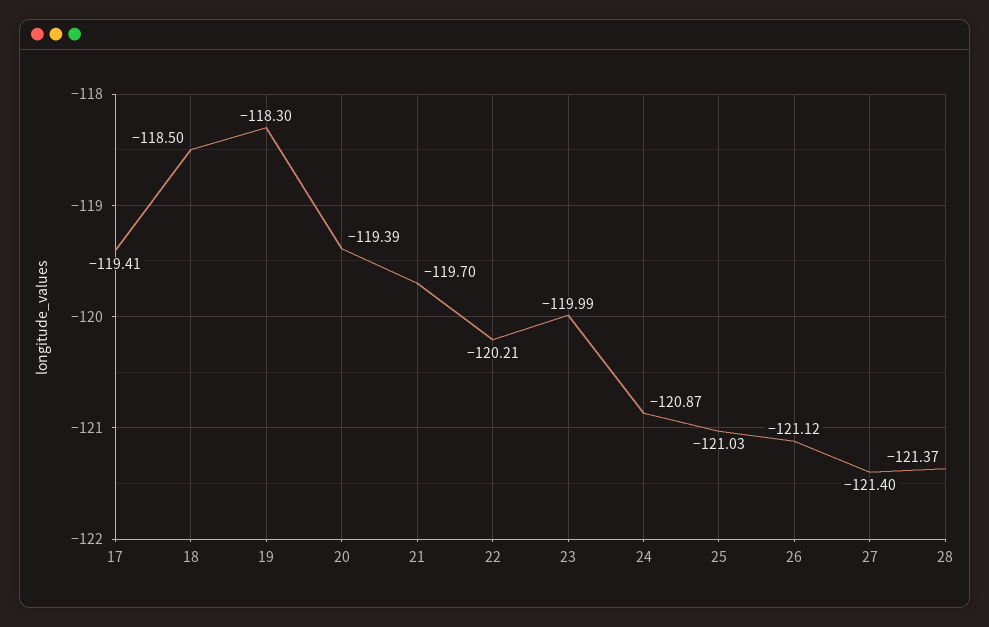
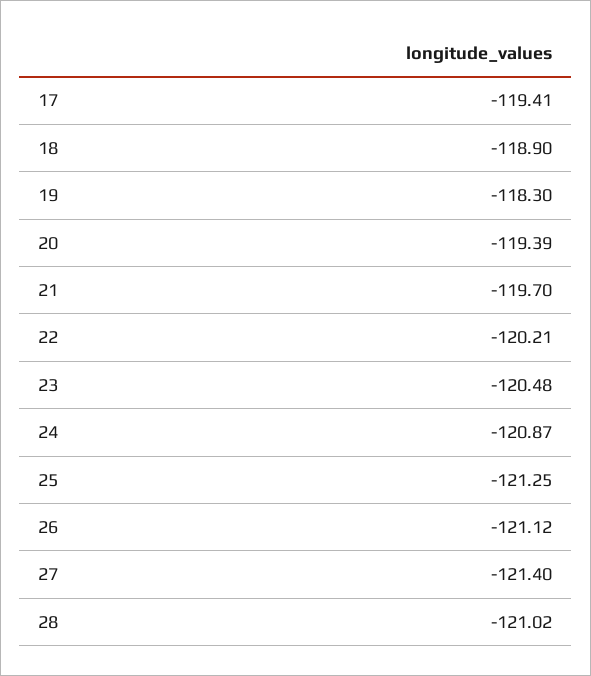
18: -118.5 -> -118.9
23: -119.99 -> -120.48
25: -121.03 -> -121.25
28: -121.37 -> -121.02

